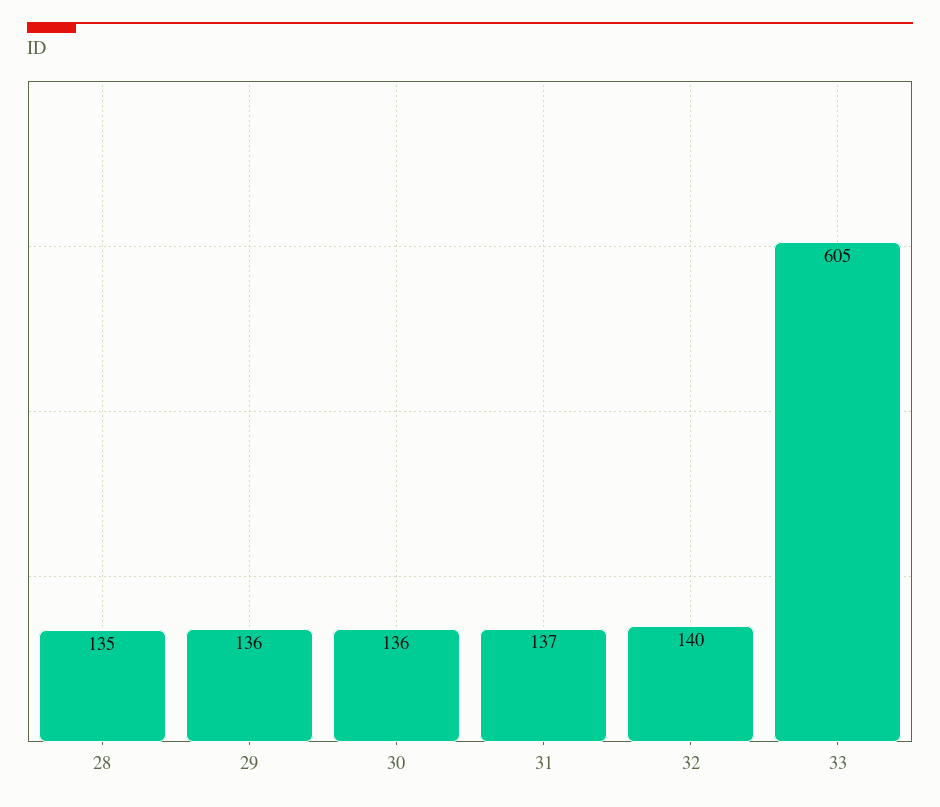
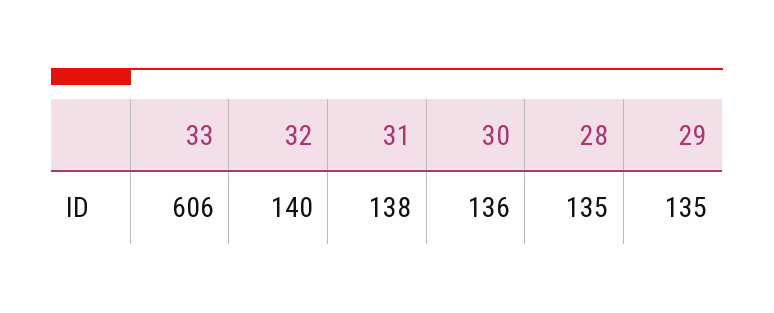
29: 136 -> 135
31: 137 -> 138
33: 605 -> 606

